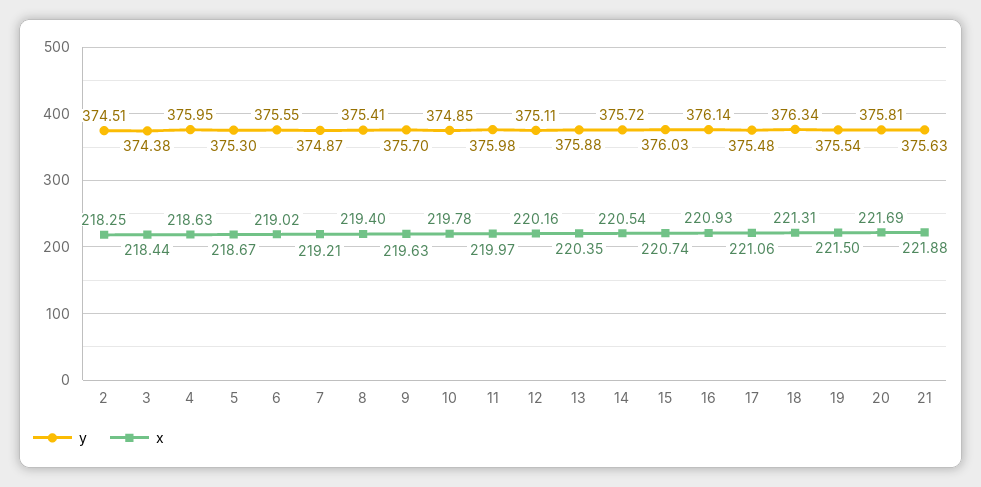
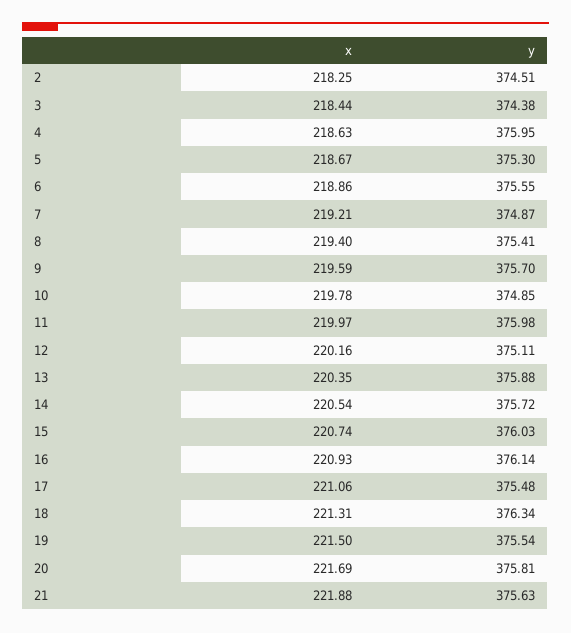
x, 6: 219.02 -> 218.86
x, 9: 219.63 -> 219.59

